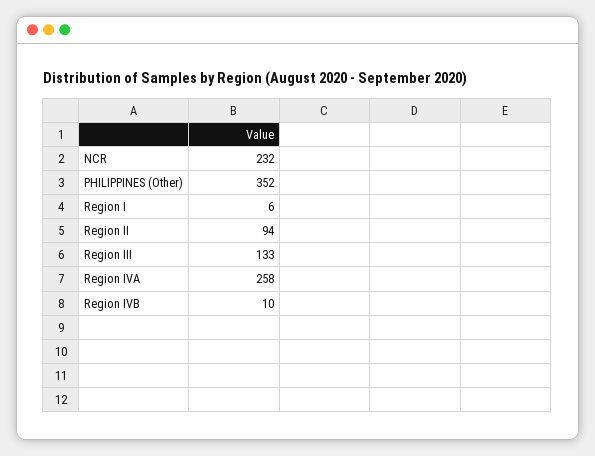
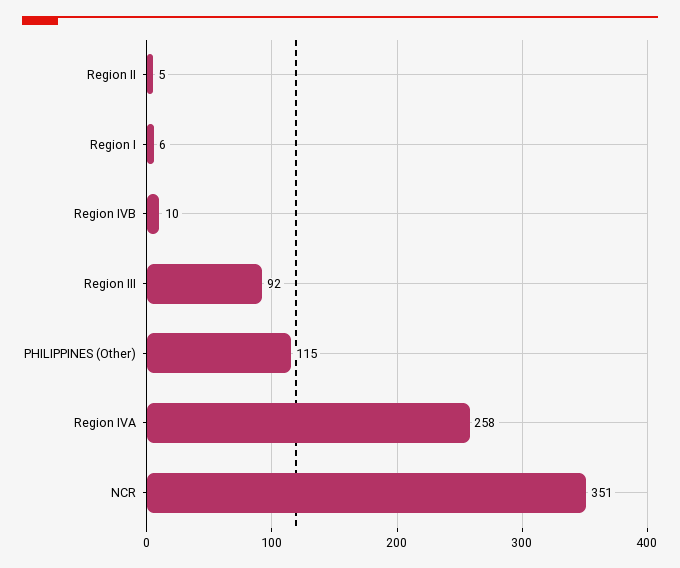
NCR: 232 -> 351
PHILIPPINES (Other): 352 -> 115
Region II: 94 -> 5
Region III: 133 -> 92

